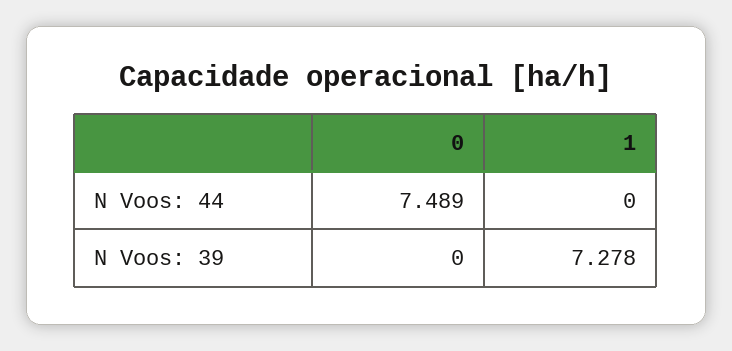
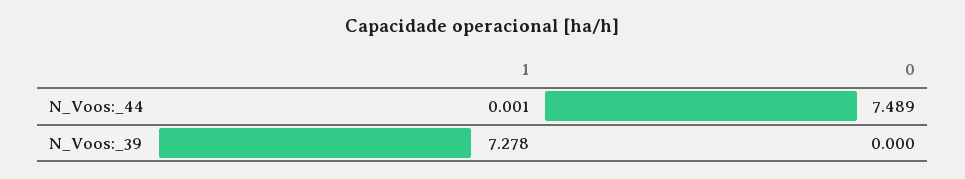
1, N Voos: 44: 0 -> 0.001

